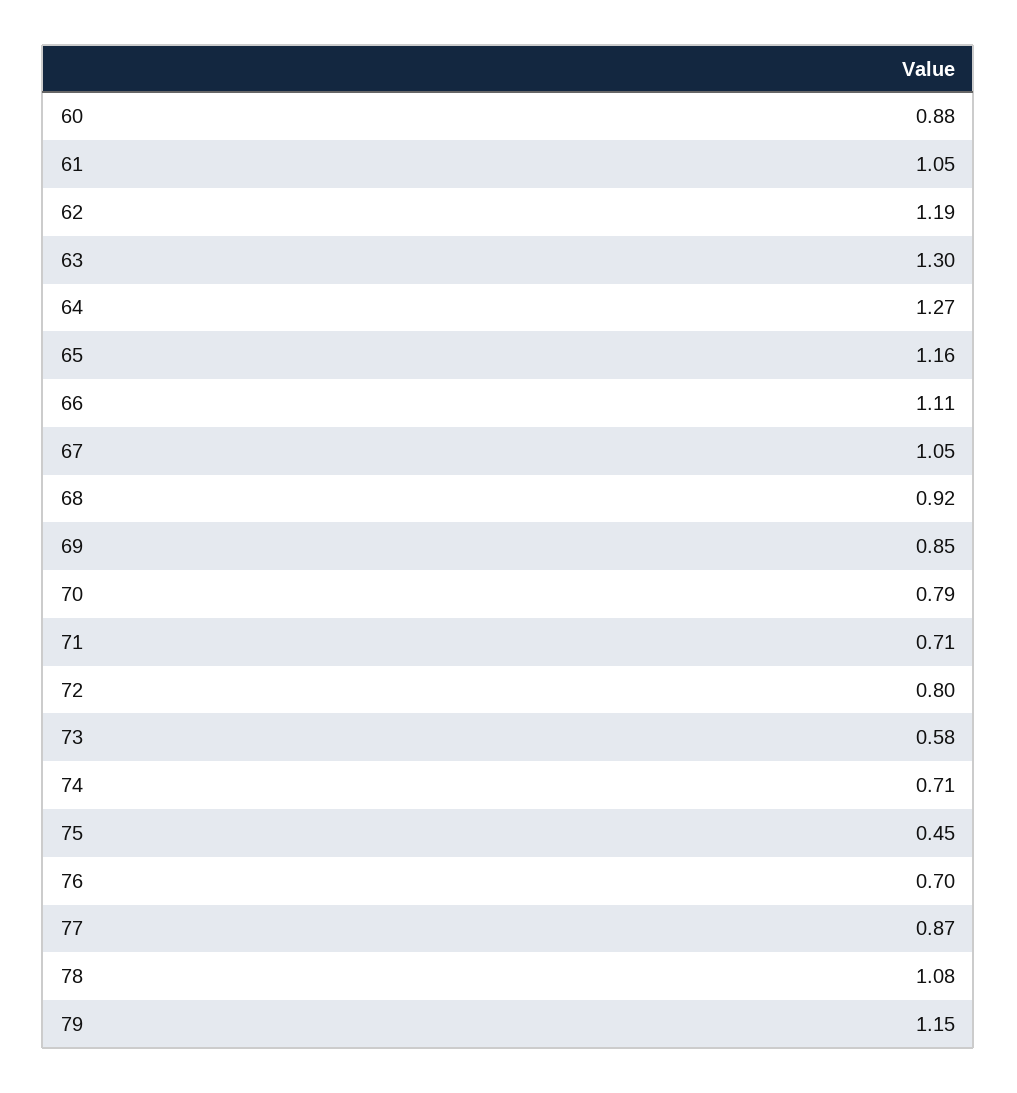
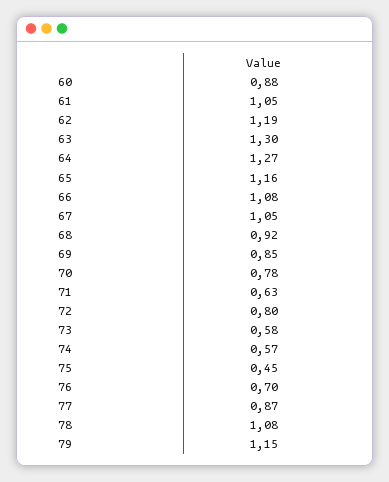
66: 1.11 -> 1.08
70: 0.79 -> 0.78
71: 0.71 -> 0.63
74: 0.71 -> 0.57

